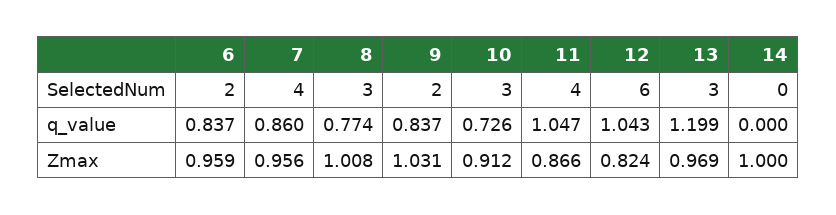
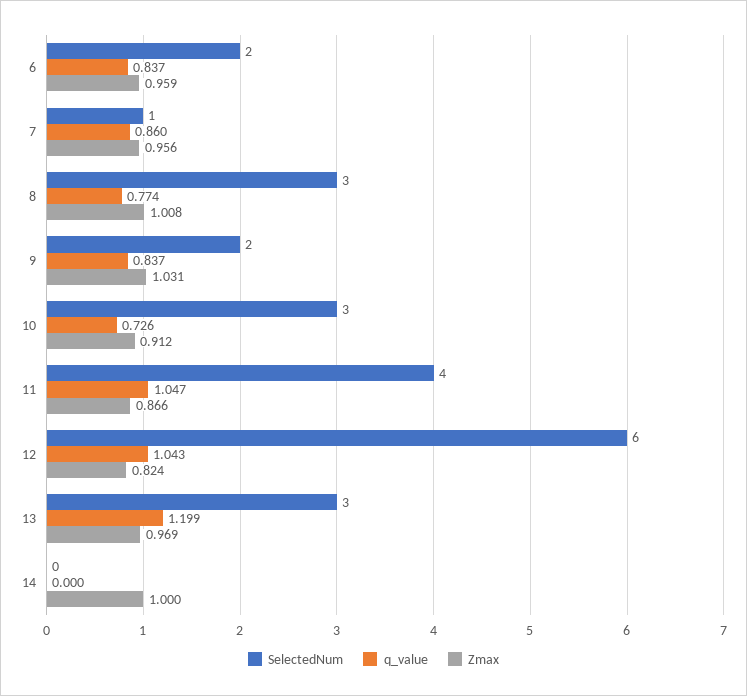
SelectedNum, 7: 4 -> 1

